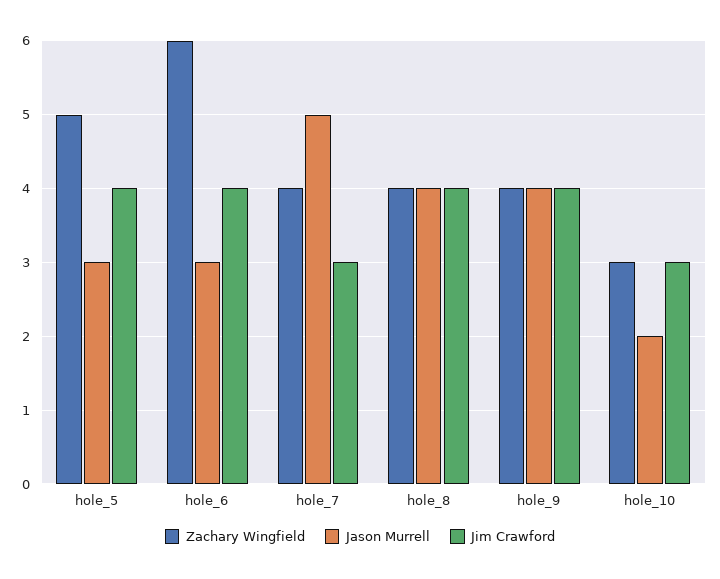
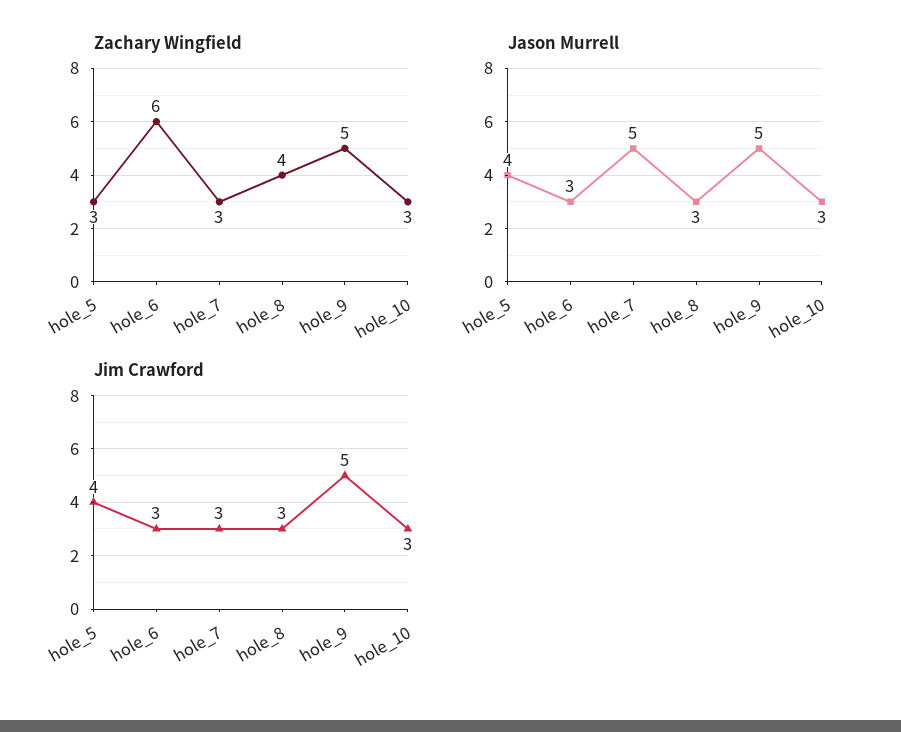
Zachary Wingfield, hole_5: 5 -> 3
Jason Murrell, hole_5: 3 -> 4
Jim Crawford, hole_6: 4 -> 3
Zachary Wingfield, hole_7: 4 -> 3
Jason Murrell, hole_8: 4 -> 3
Jim Crawford, hole_8: 4 -> 3
Zachary Wingfield, hole_9: 4 -> 5
Jason Murrell, hole_9: 4 -> 5
Jim Crawford, hole_9: 4 -> 5
Jason Murrell, hole_10: 2 -> 3

